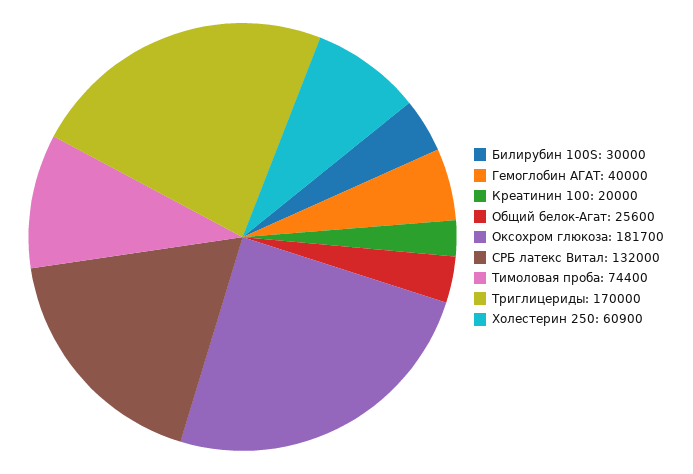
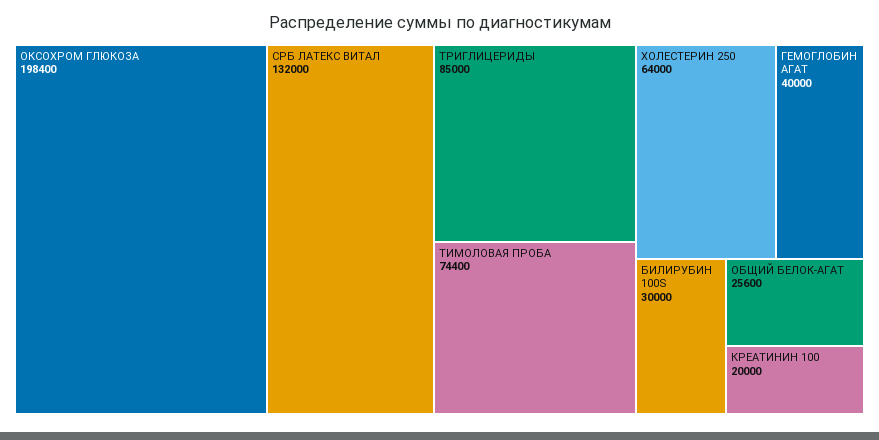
Оксохром глюкоза: 181700 -> 198400
Триглицериды: 170000 -> 85000
Холестерин 250: 60900 -> 64000

